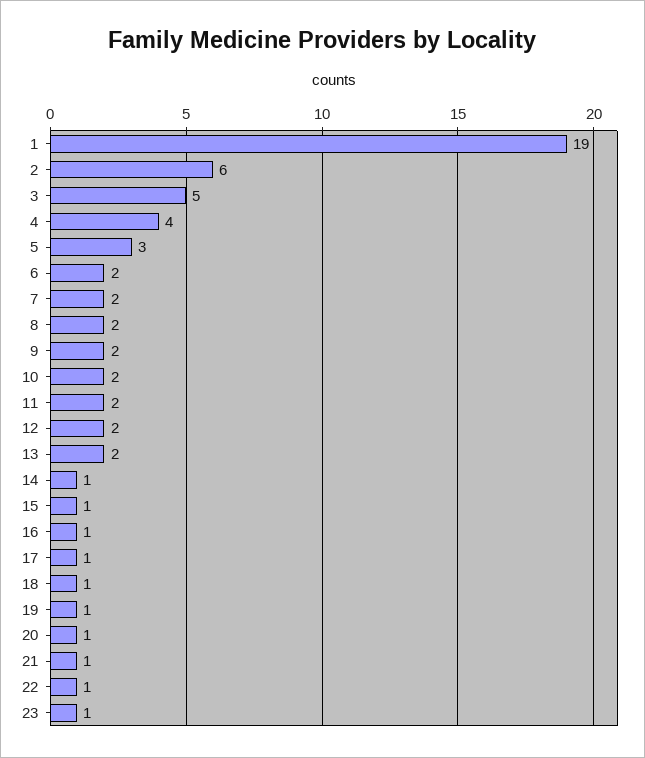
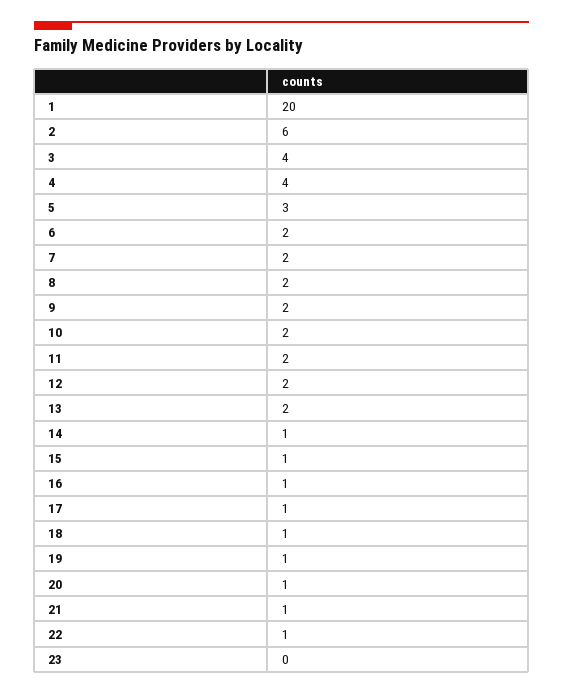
1: 19 -> 20
3: 5 -> 4
23: 1 -> 0

